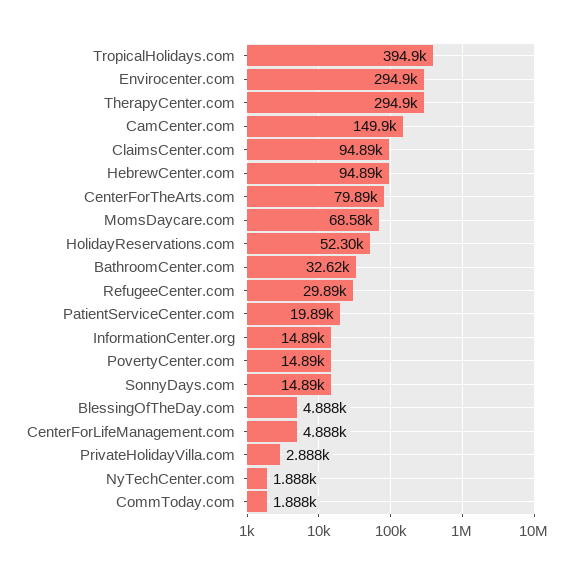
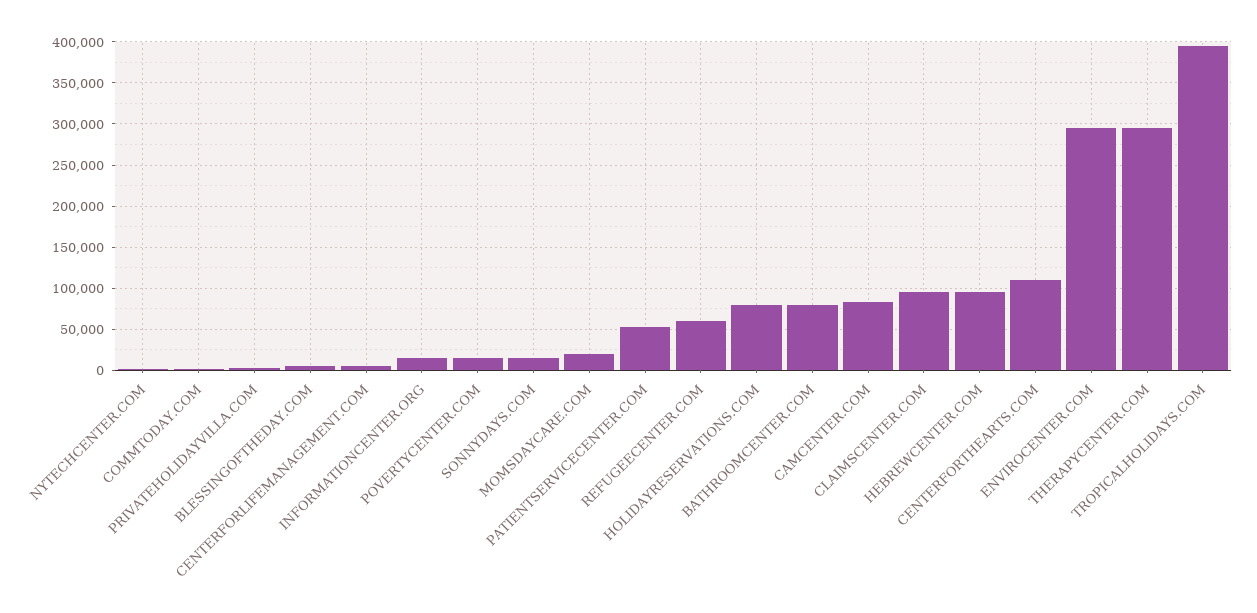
CamCenter.com: 149900 -> 80000
CenterForTheArts.com: 79890 -> 110000
MomsDaycare.com: 68580 -> 20000
HolidayReservations.com: 52300 -> 80000
BathroomCenter.com: 32620 -> 80000
RefugeeCenter.com: 29890 -> 60000
PatientServiceCenter.com: 19890 -> 50000

